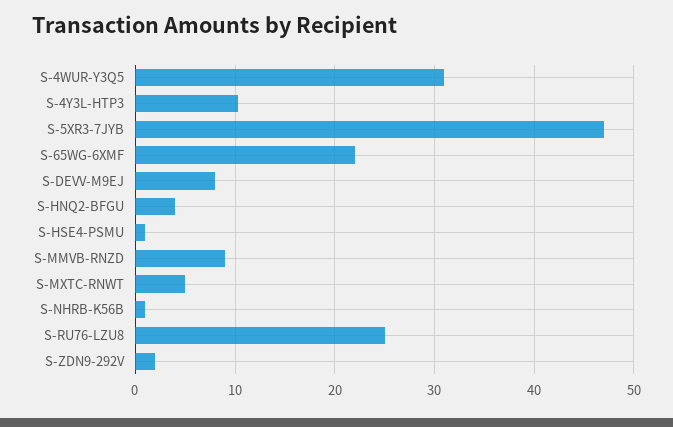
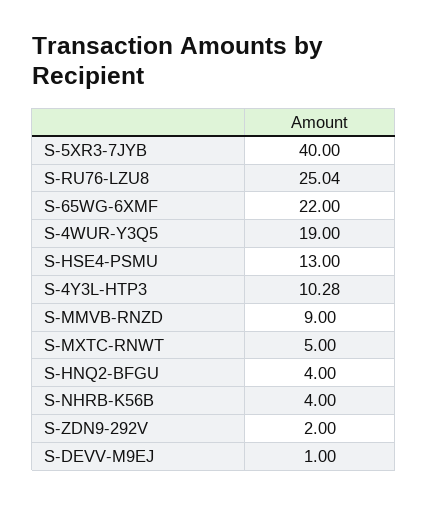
S-4WUR-Y3Q5: 31 -> 19
S-5XR3-7JYB: 47 -> 40
S-DEVV-M9EJ: 8 -> 1
S-HSE4-PSMU: 1 -> 13
S-NHRB-K56B: 1 -> 4

